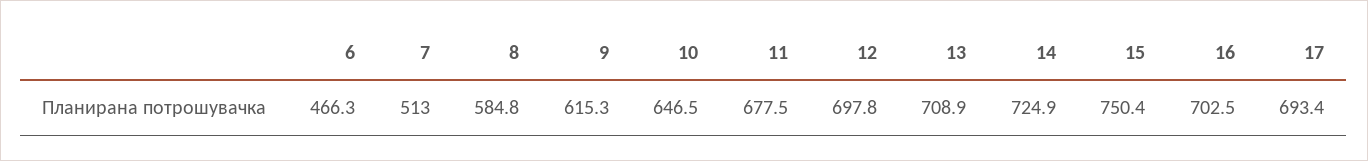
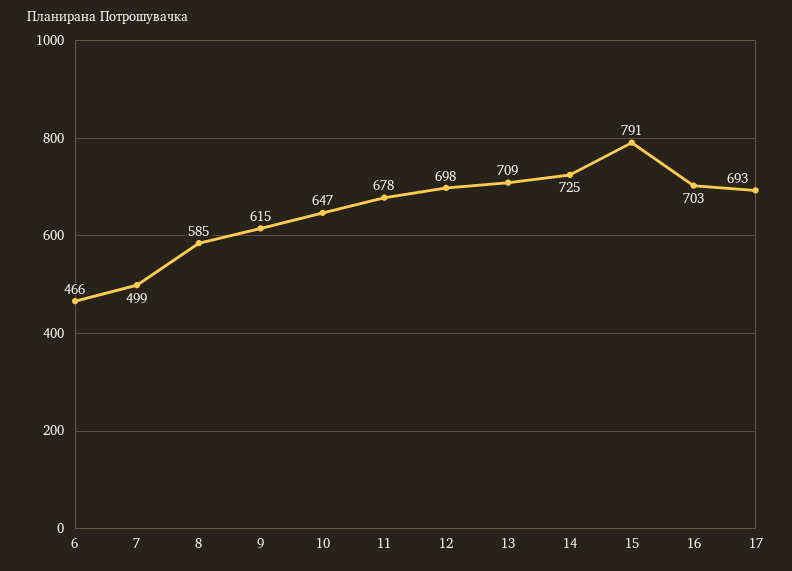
7: 513 -> 499
15: 750.4 -> 791

